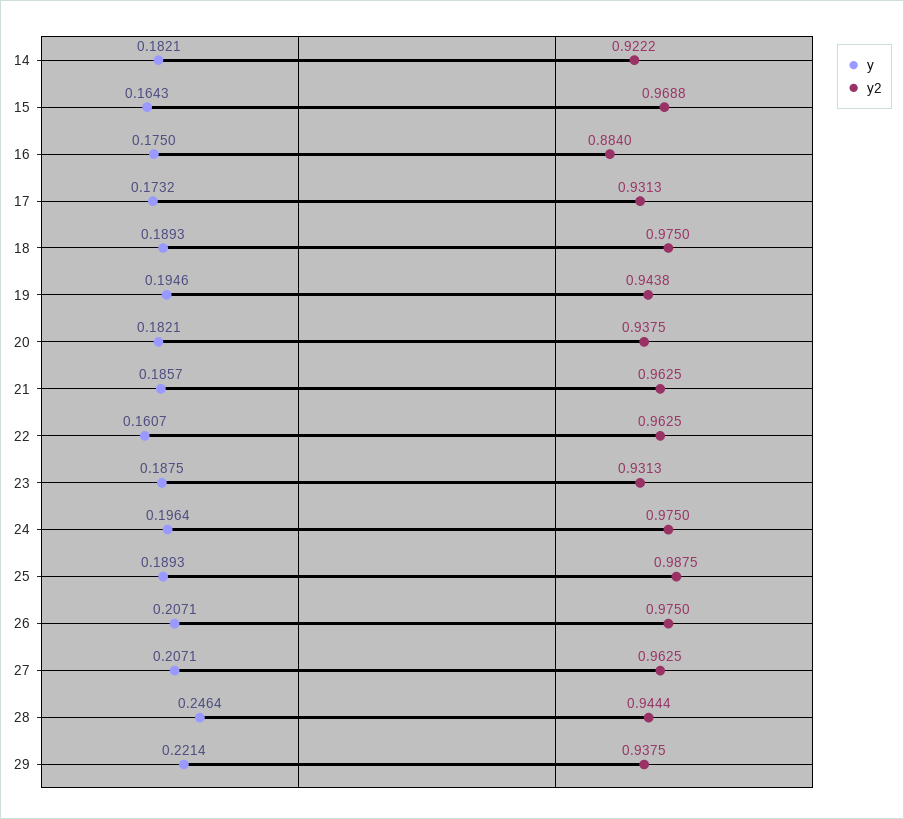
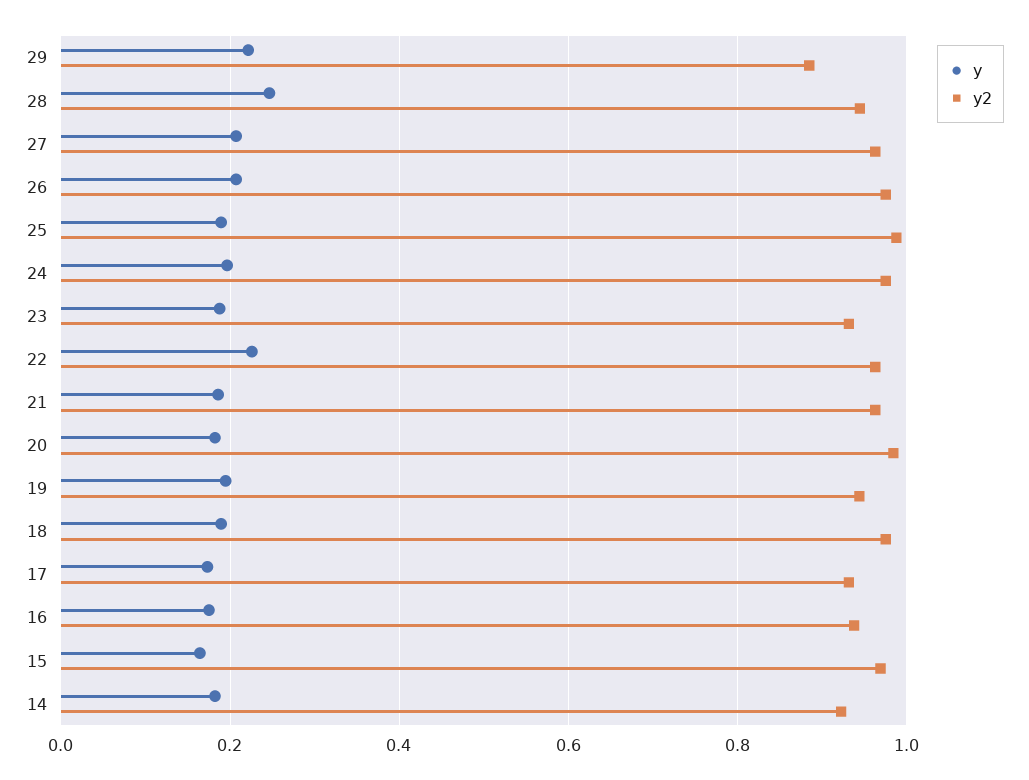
y2, 16: 0.884 -> 0.94
y2, 20: 0.9375 -> 0.98
y, 22: 0.1607 -> 0.22
y2, 29: 0.9375 -> 0.88

